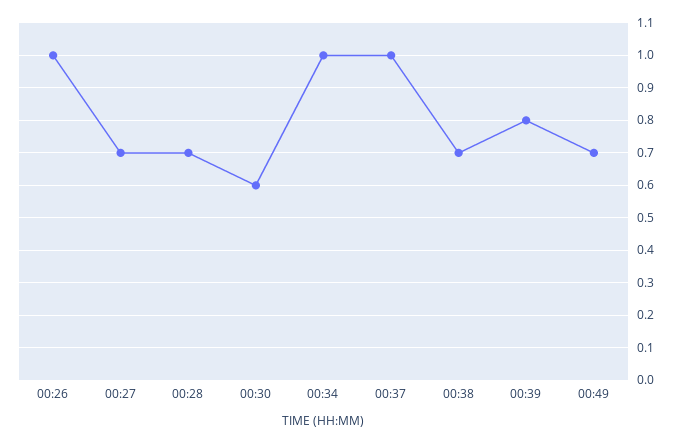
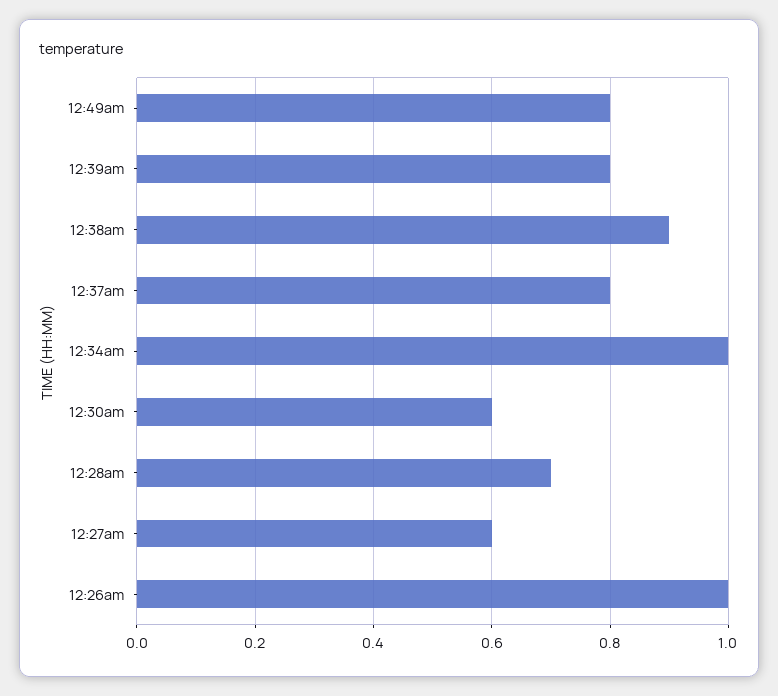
00:27: 0.7 -> 0.6
00:37: 1 -> 0.8
00:38: 0.7 -> 0.9
00:49: 0.7 -> 0.8

